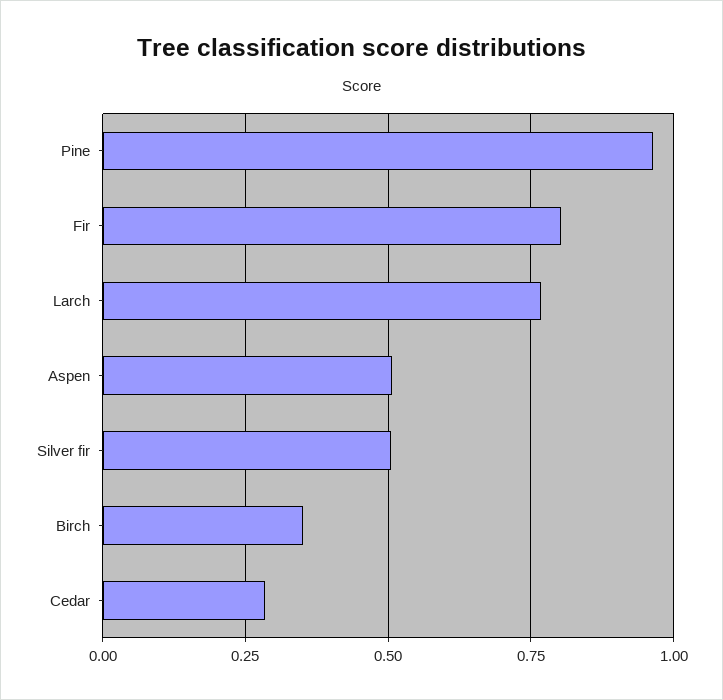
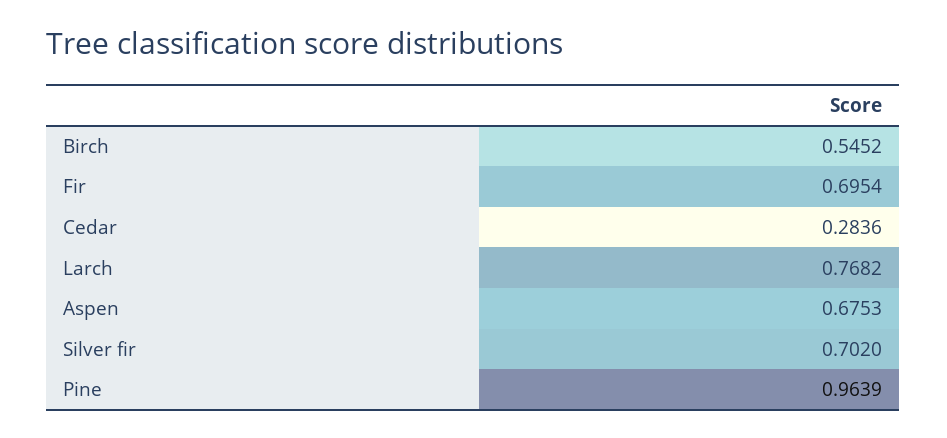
Fir: 0.8 -> 0.6954
Aspen: 0.5 -> 0.6753
Silver fir: 0.5 -> 0.702
Birch: 0.35 -> 0.5452

